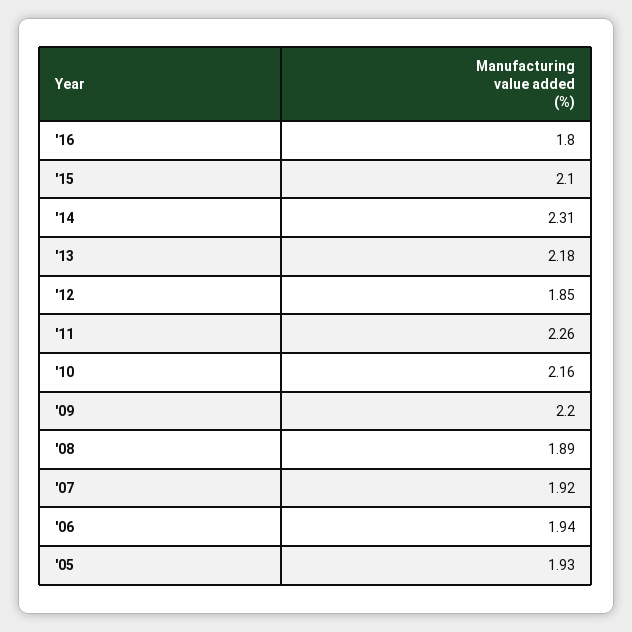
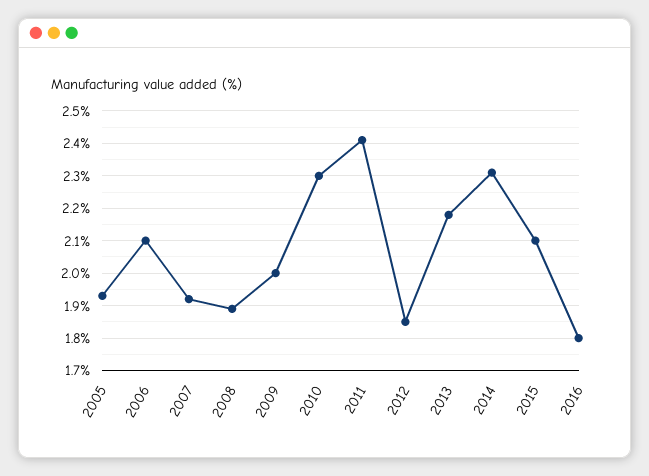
'11: 2.26 -> 2.4
'10: 2.16 -> 2.3
'09: 2.2 -> 2
'06: 1.94 -> 2.1

